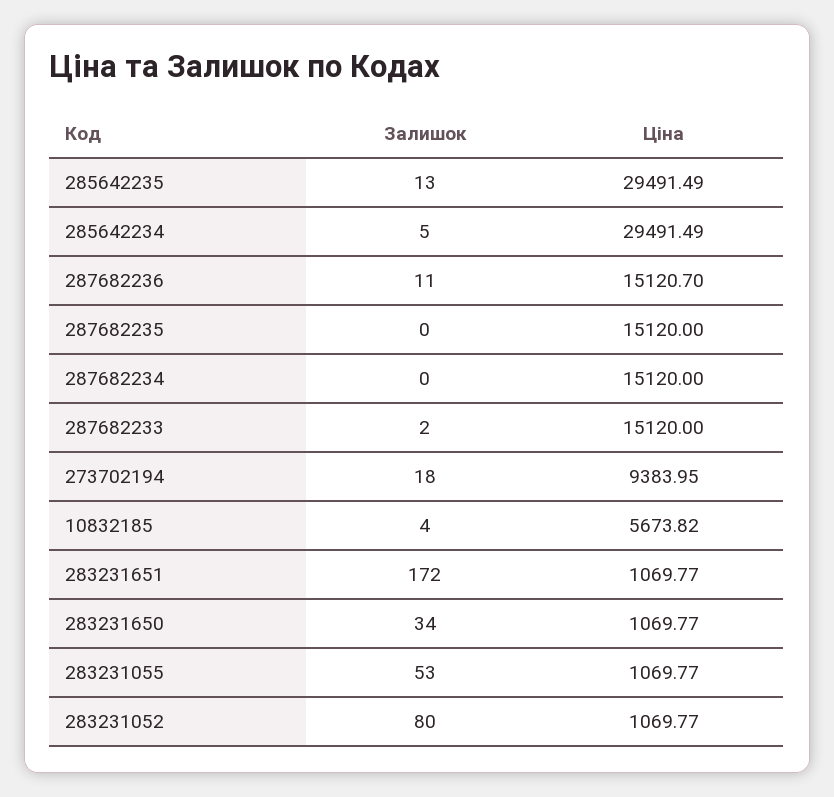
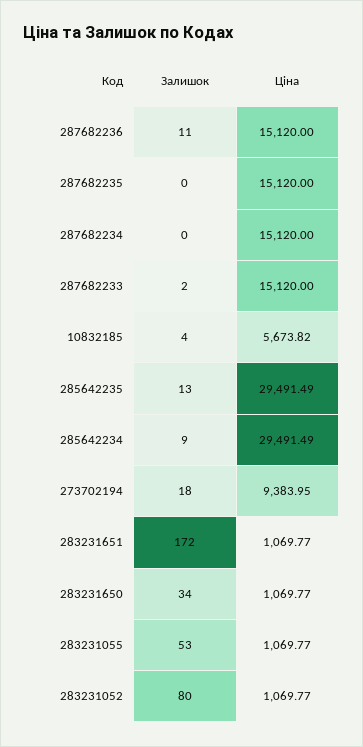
Залишок, 285642234: 5 -> 9
Ціна, 287682236: 15120.7 -> 15120

